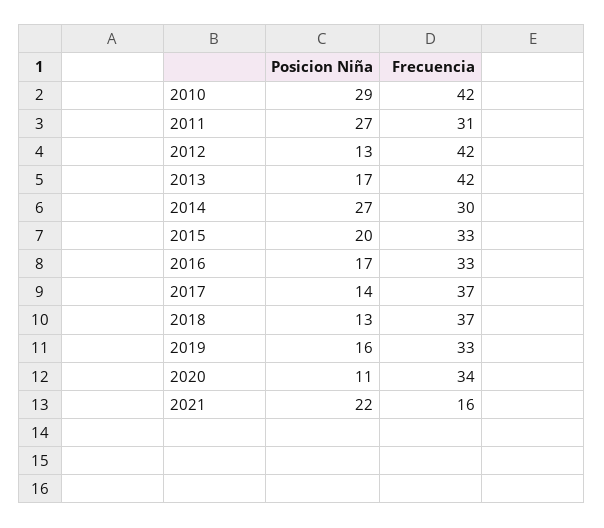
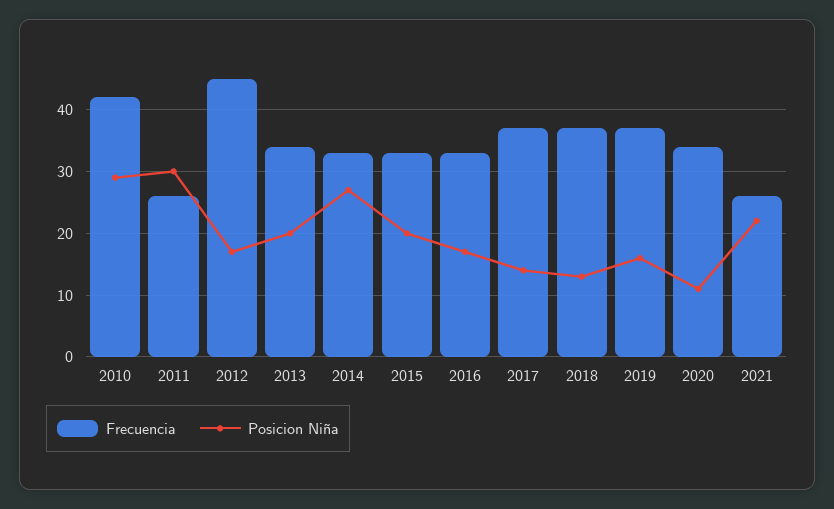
Posicion Niña, 2011: 27 -> 30
Frecuencia, 2011: 31 -> 26
Posicion Niña, 2012: 13 -> 17
Frecuencia, 2012: 42 -> 45
Posicion Niña, 2013: 17 -> 20
Frecuencia, 2013: 42 -> 34
Frecuencia, 2014: 30 -> 33
Frecuencia, 2019: 33 -> 37
Frecuencia, 2021: 16 -> 26

